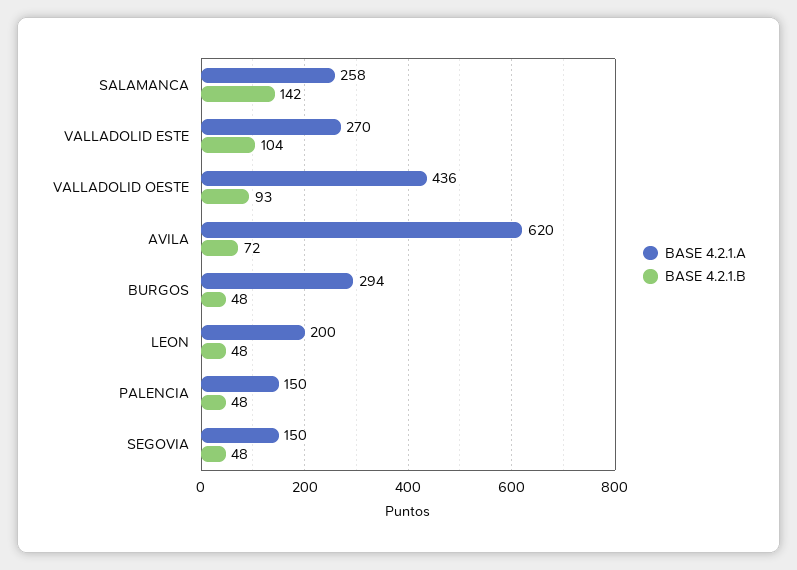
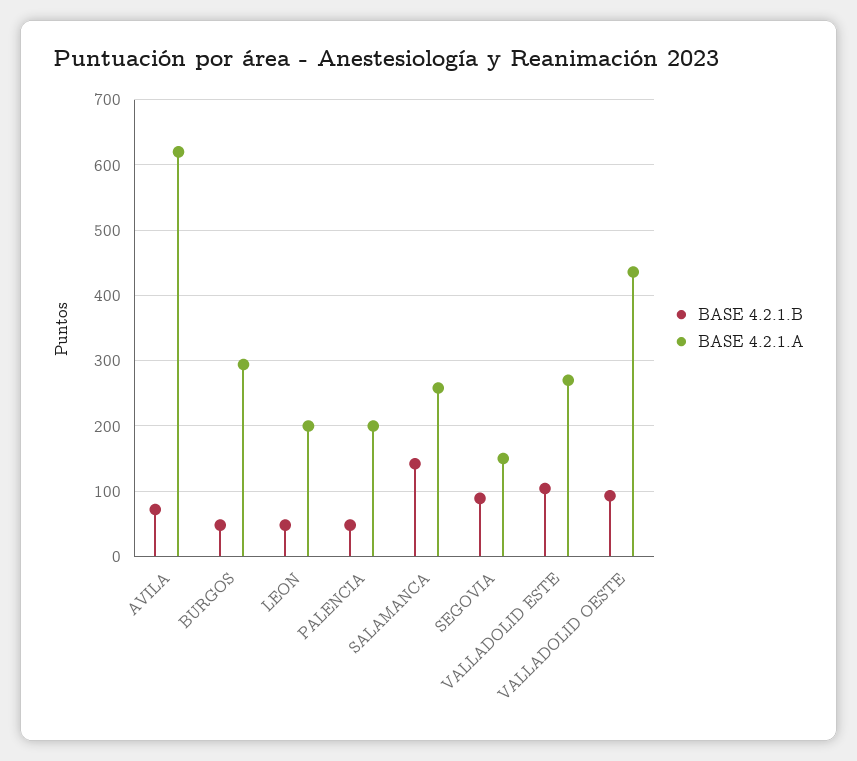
BASE 4.2.1.A, PALENCIA: 150 -> 200
BASE 4.2.1.B, SEGOVIA: 48 -> 90

